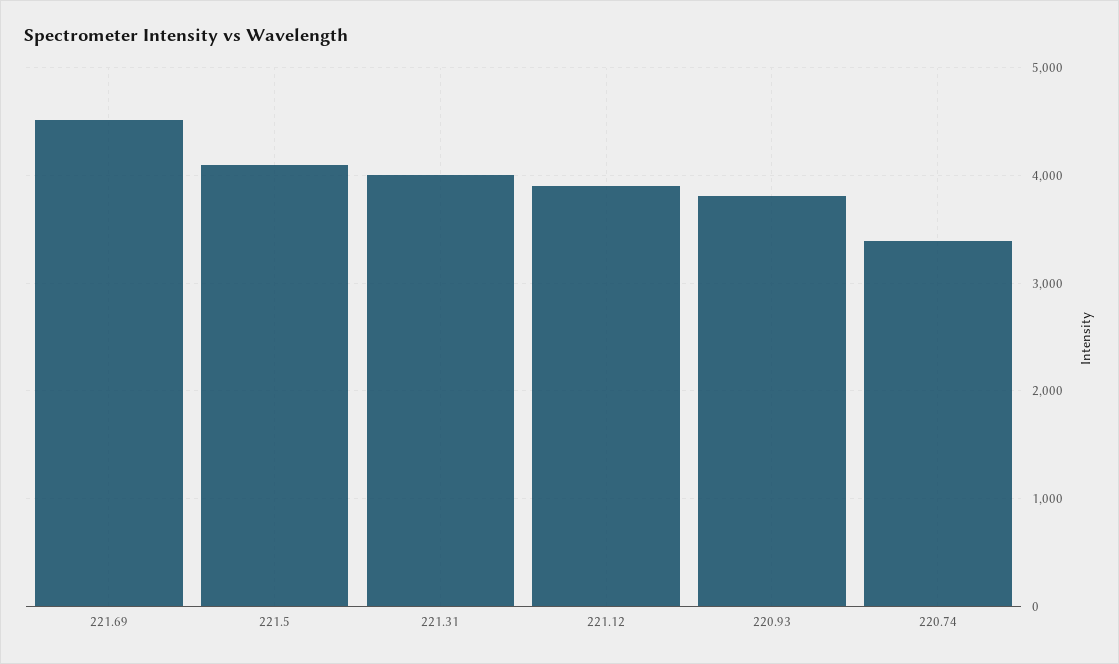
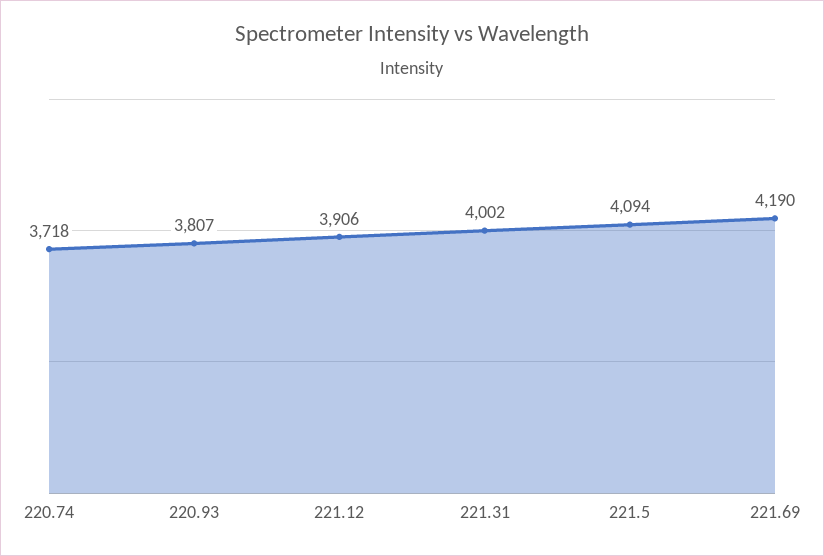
221.69: 4500 -> 4190
220.74: 3400 -> 3718

